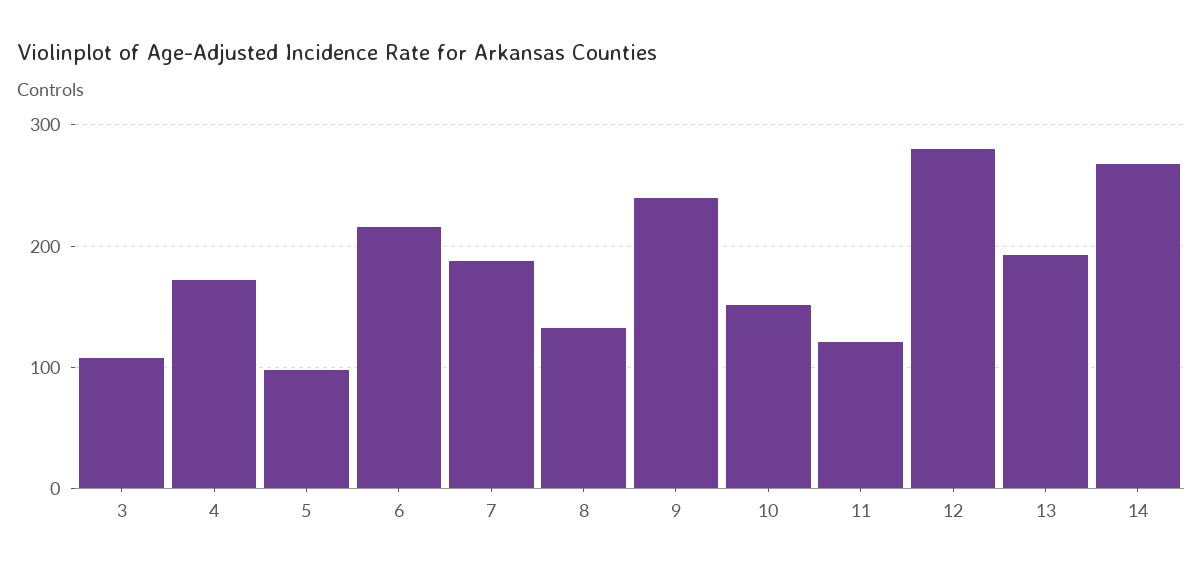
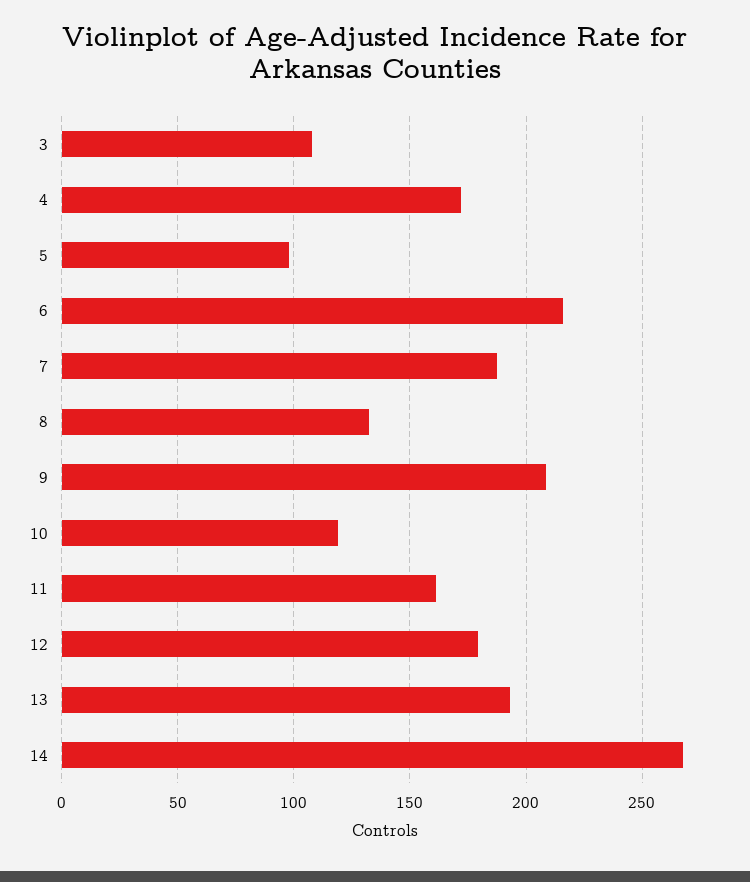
9: 240 -> 210
10: 150 -> 120
11: 120 -> 160
12: 280 -> 180

